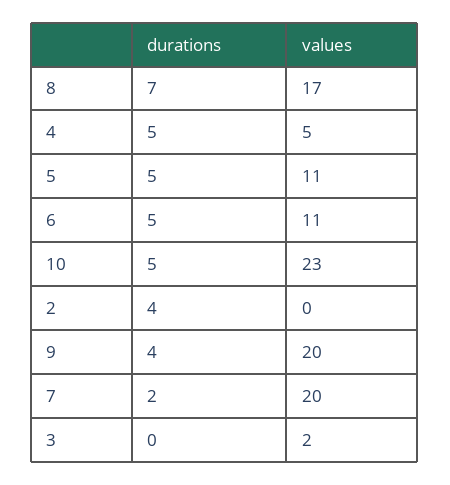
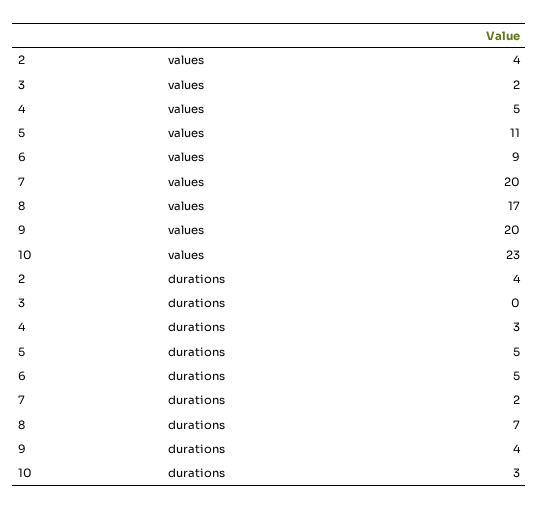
durations, 4: 5 -> 3
values, 6: 11 -> 9
durations, 10: 5 -> 3
values, 2: 0 -> 4

